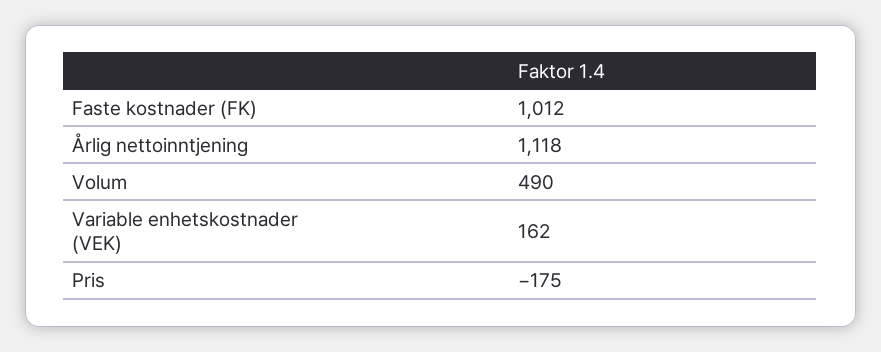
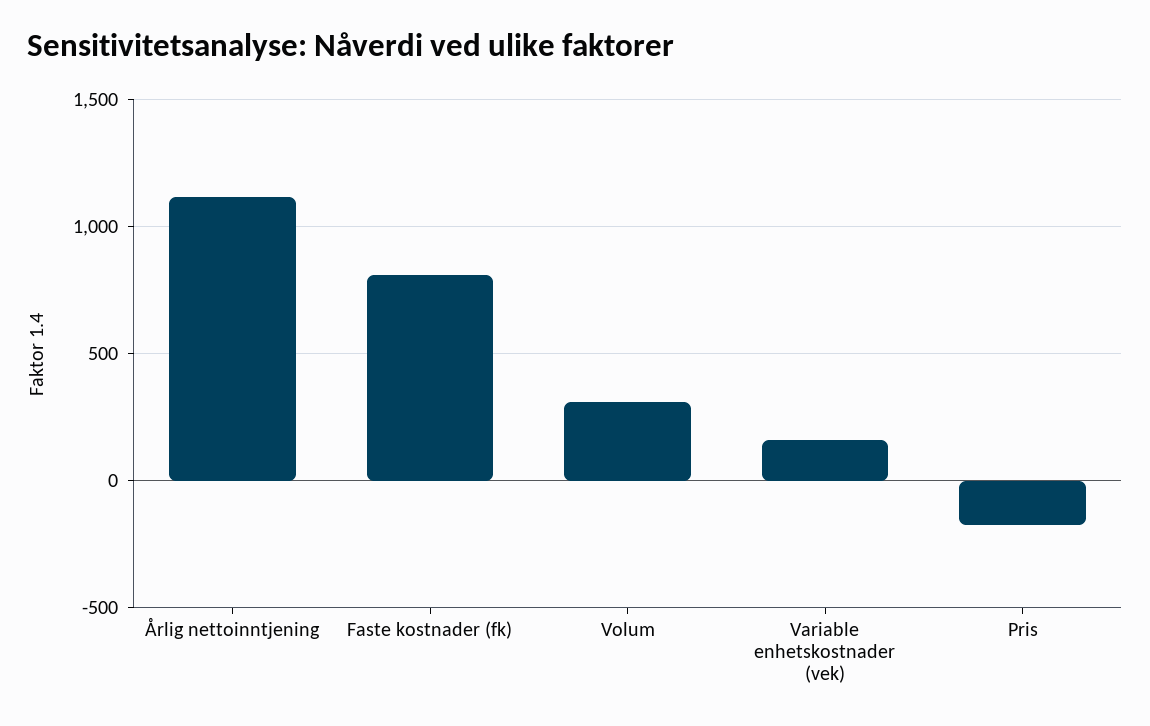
Faste kostnader (FK): 1012 -> 800
Volum: 490 -> 300

